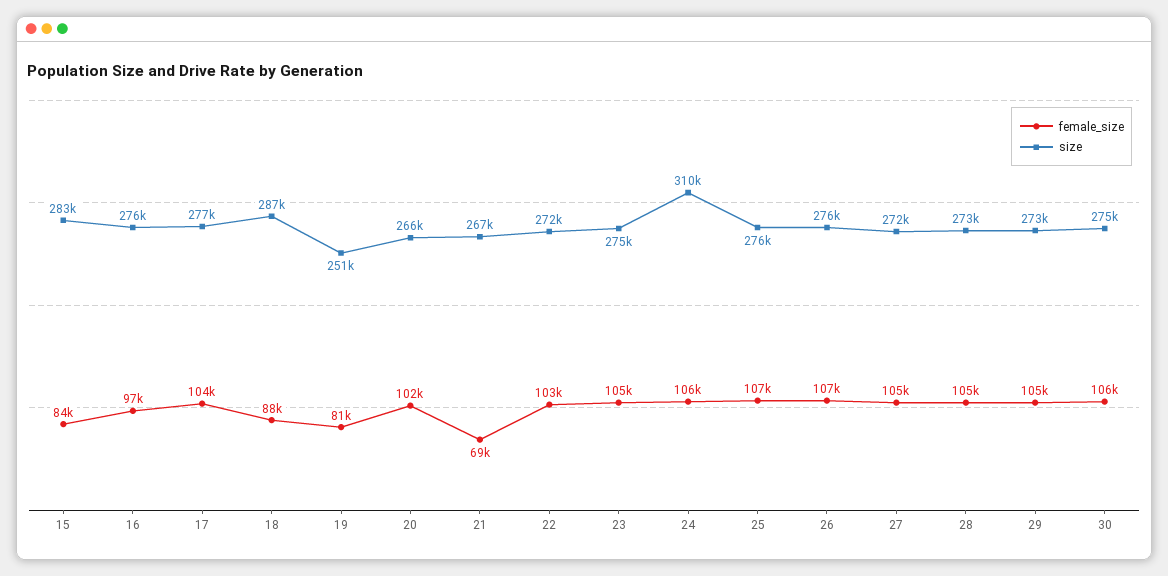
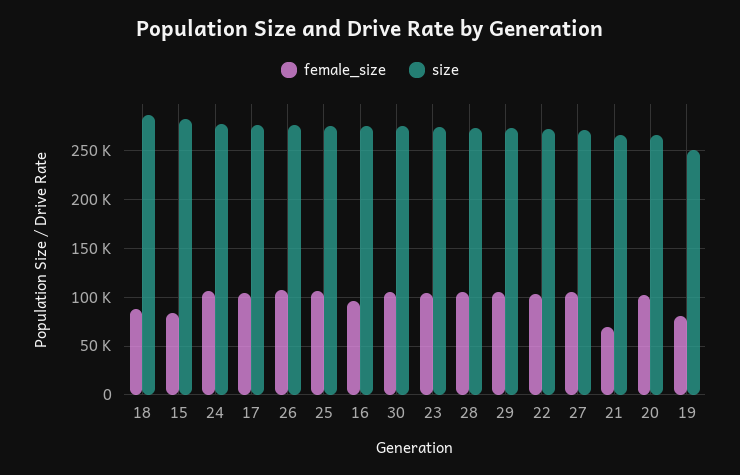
size, 24: 310000 -> 280000

